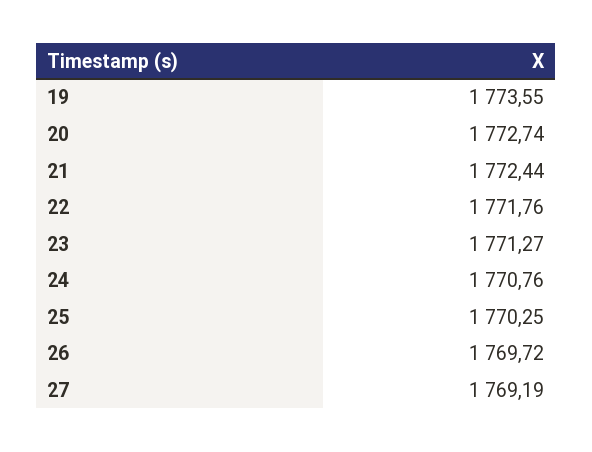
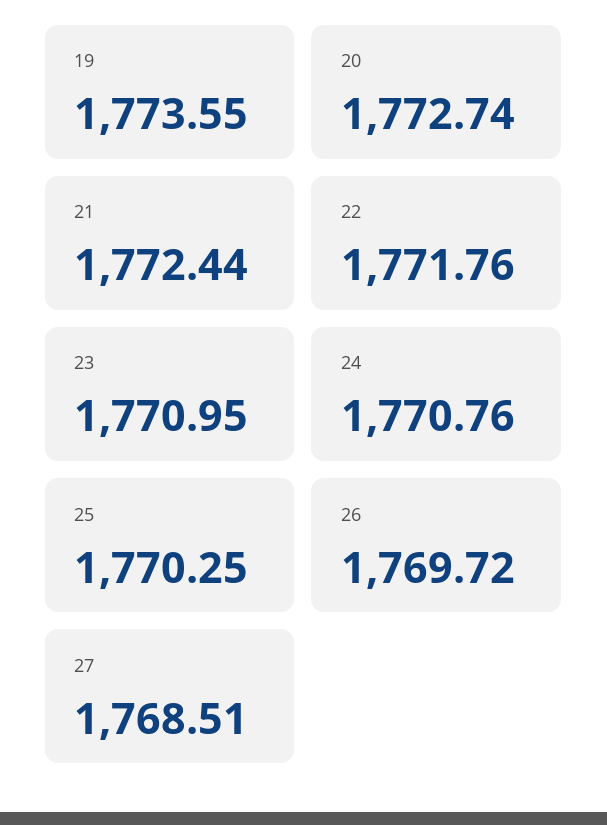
23: 1771.27 -> 1770.95
27: 1769.19 -> 1768.51

